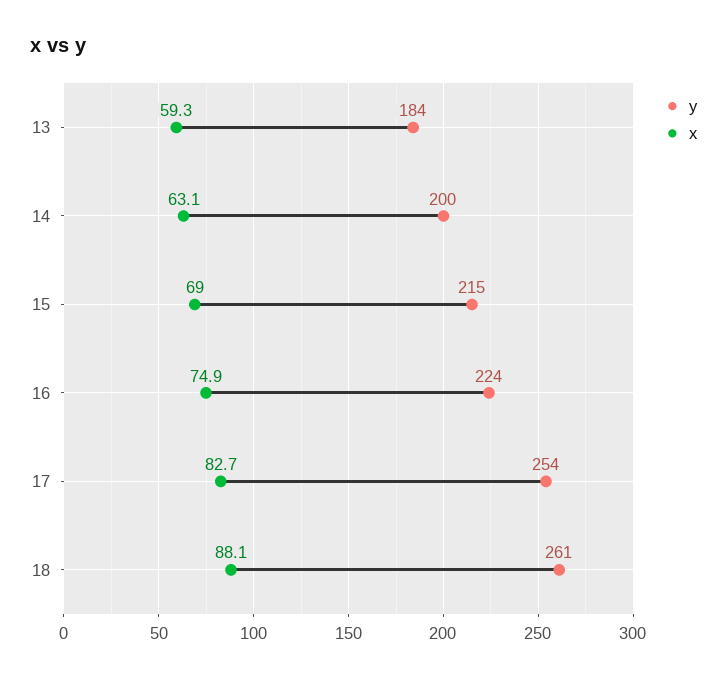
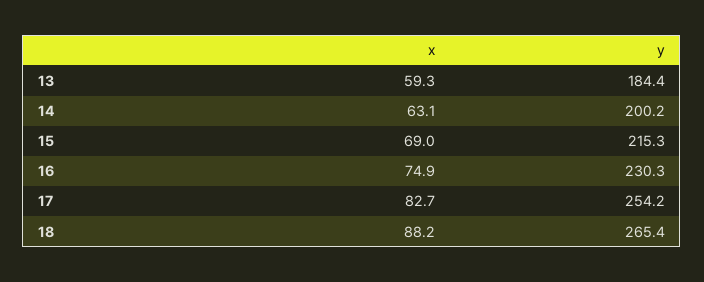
y, 16: 224 -> 230.3
y, 18: 261 -> 265.4
x, 18: 88.1 -> 88.2

